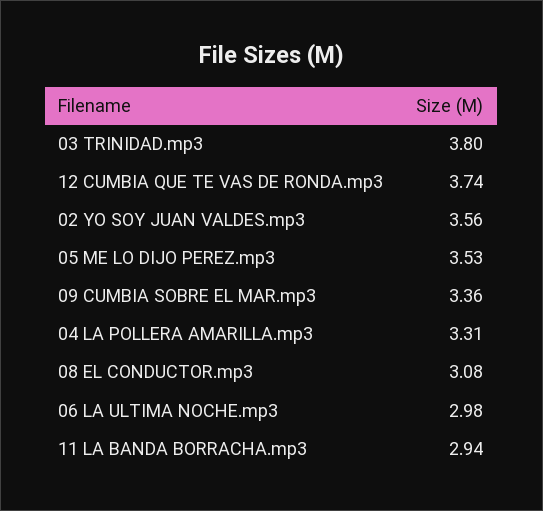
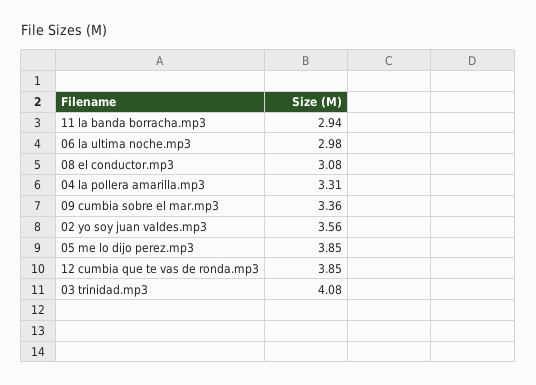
03 TRINIDAD.mp3: 3.8 -> 4.08
12 CUMBIA QUE TE VAS DE RONDA.mp3: 3.74 -> 3.85
05 ME LO DIJO PEREZ.mp3: 3.53 -> 3.85

